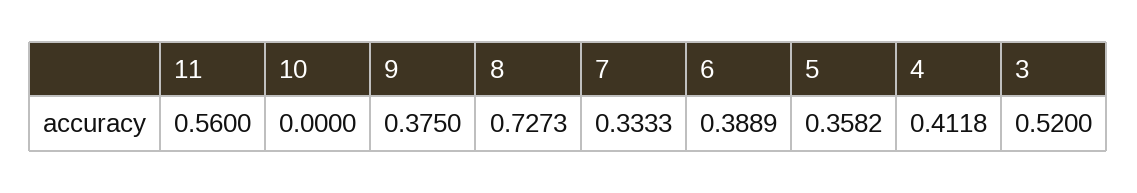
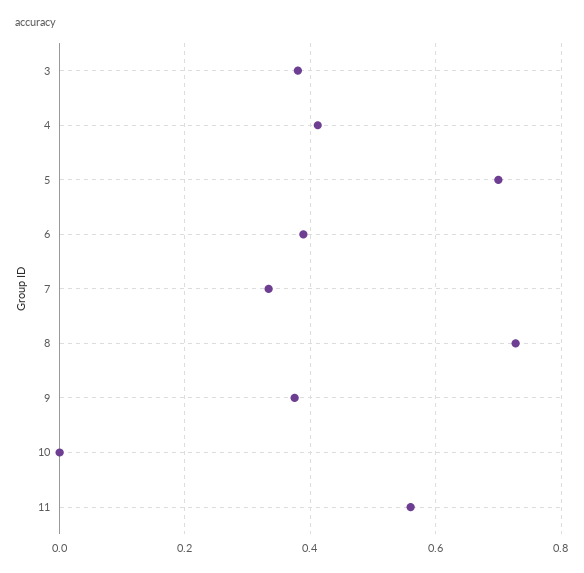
5: 0.3582 -> 0.7
3: 0.52 -> 0.38

